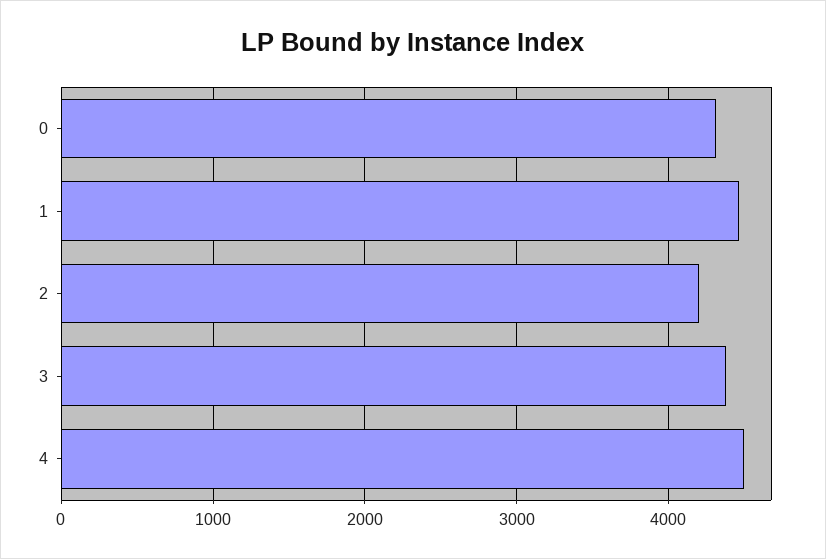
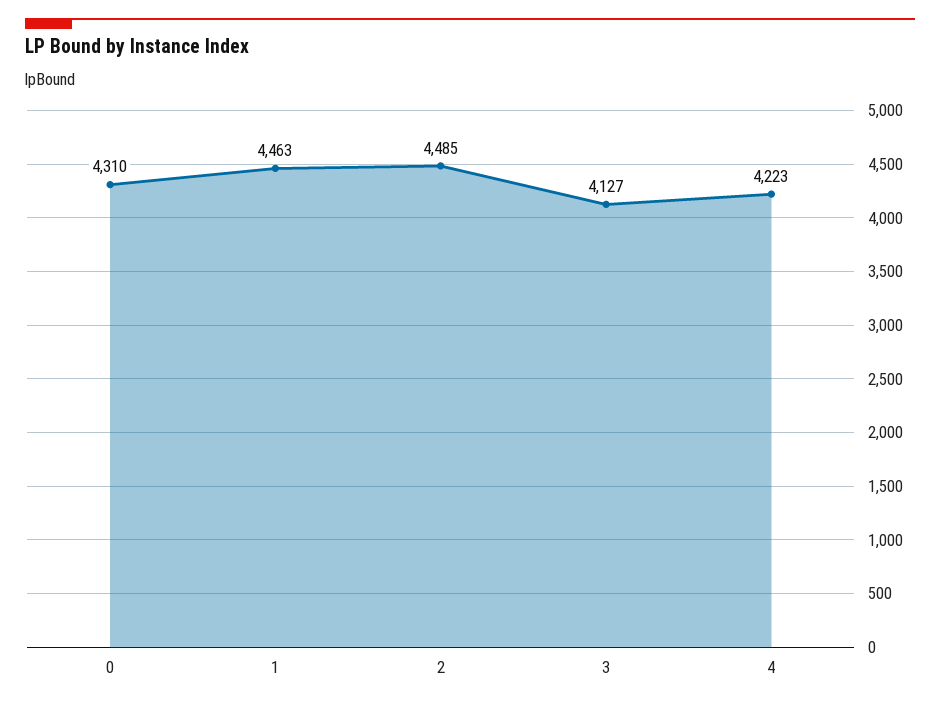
2: 4200 -> 4485
3: 4400 -> 4127
4: 4500 -> 4223

